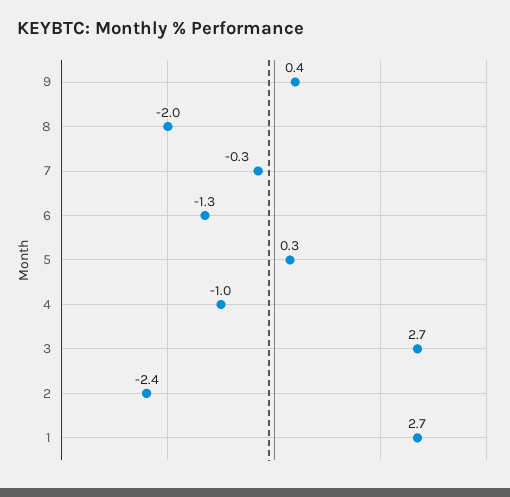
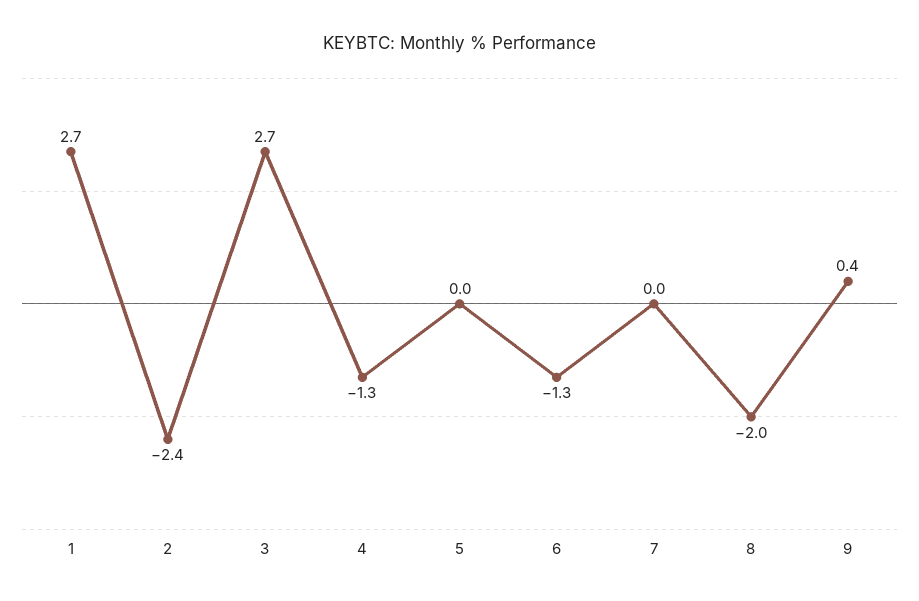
7: -0.3 -> 0
5: 0.3 -> 0
4: -1 -> -1.3

